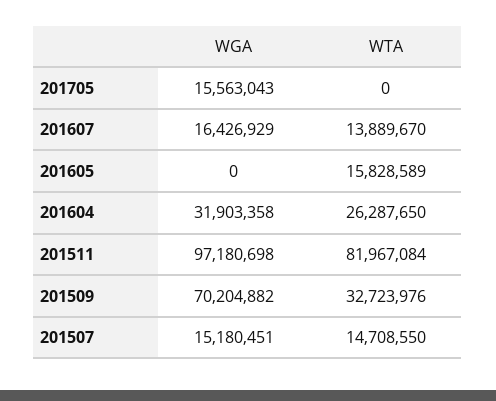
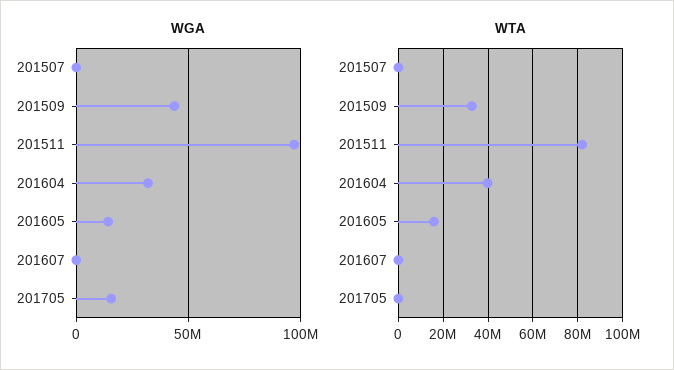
WGA, 201607: 16426929 -> 0
WTA, 201607: 13889670 -> 0
WGA, 201605: 0 -> 15000000
WTA, 201604: 26287650 -> 40000000
WGA, 201509: 70204882 -> 45000000
WGA, 201507: 15180451 -> 0
WTA, 201507: 14708550 -> 0

